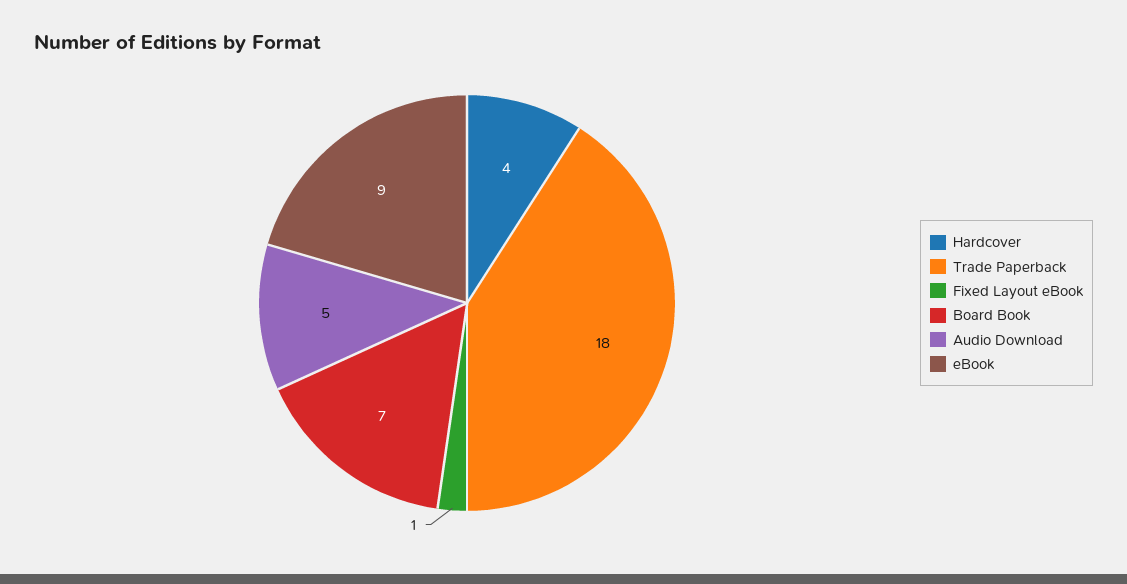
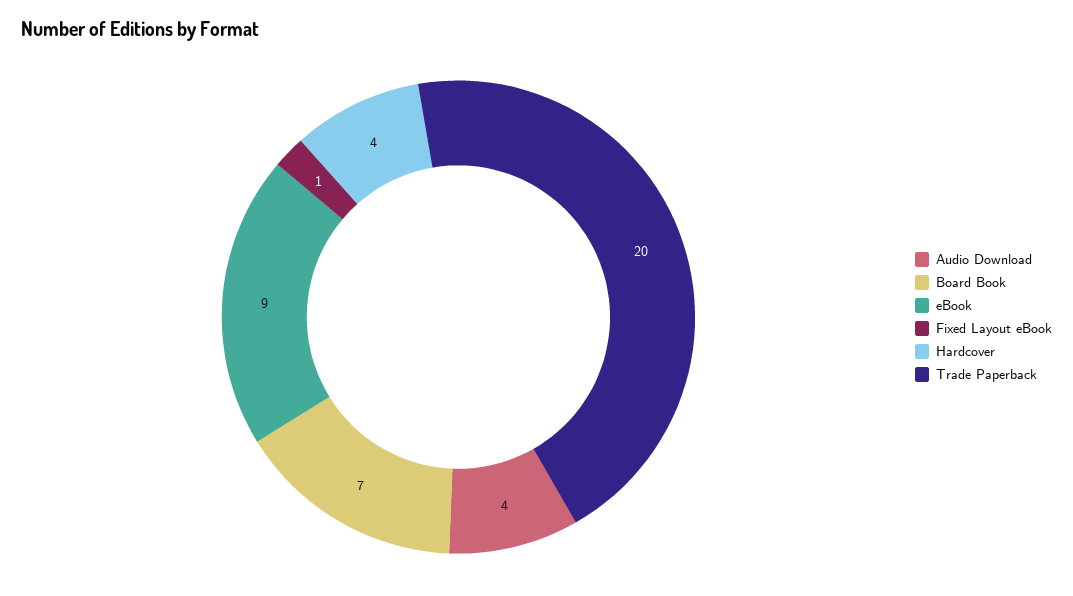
Trade Paperback: 18 -> 20
Audio Download: 5 -> 4

